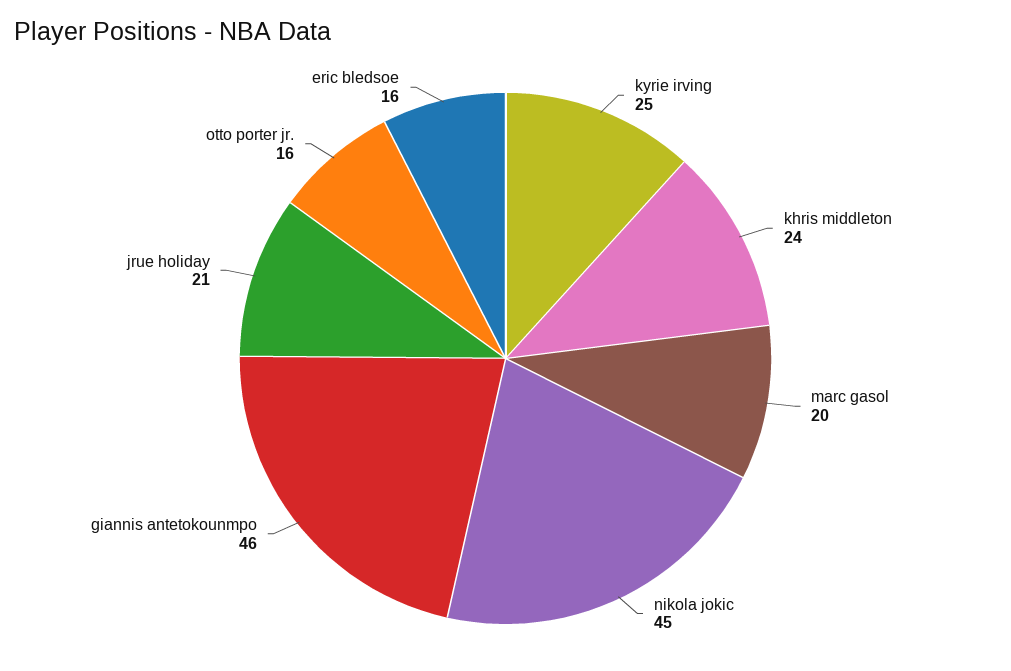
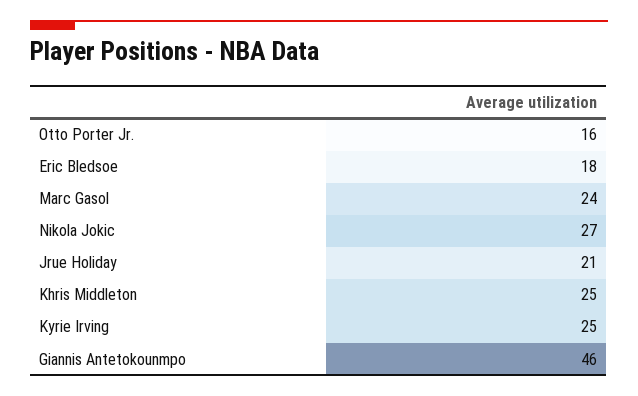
khris middleton: 24 -> 25
marc gasol: 20 -> 24
nikola jokic: 45 -> 27
eric bledsoe: 16 -> 18

